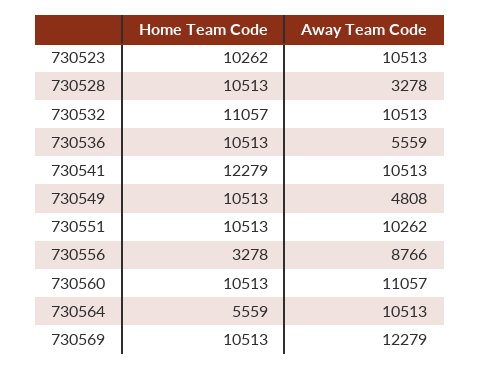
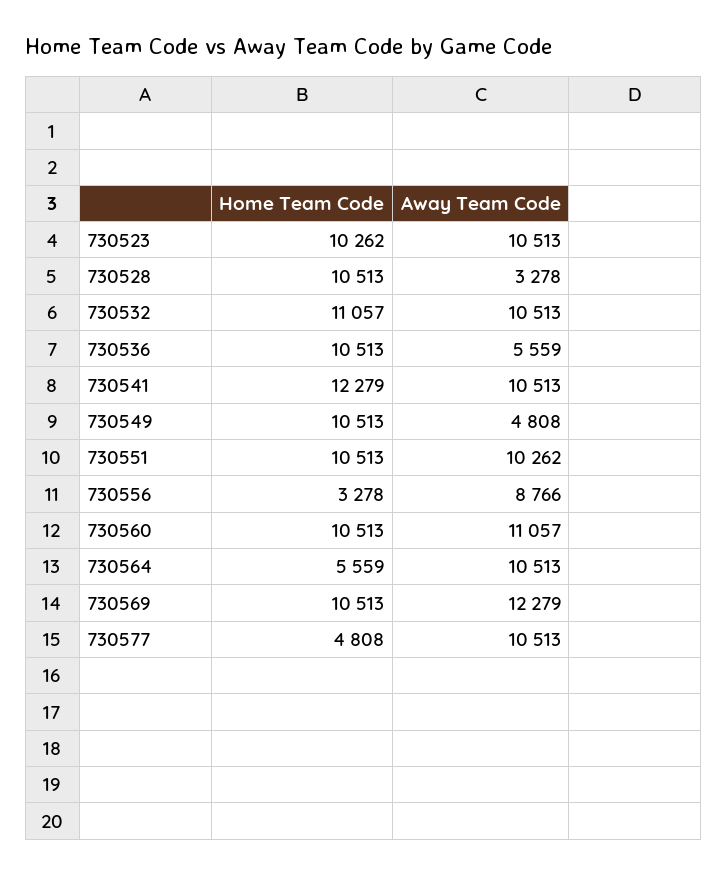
Home Team Code, 730577: none -> 4808
Away Team Code, 730577: none -> 10513

